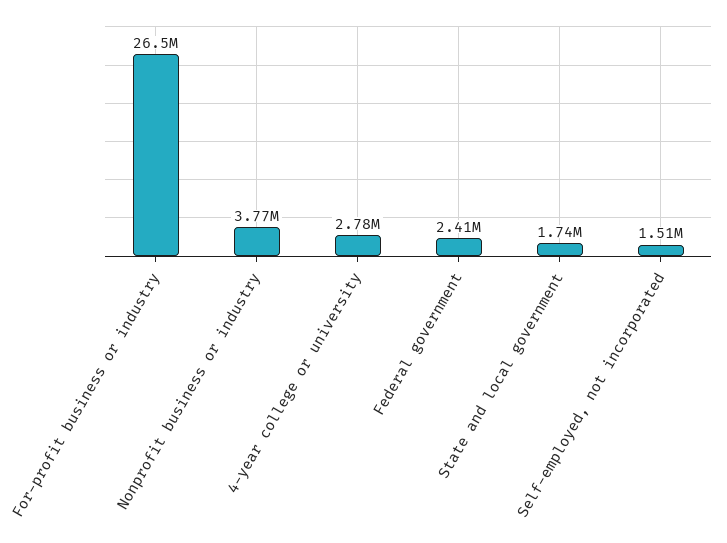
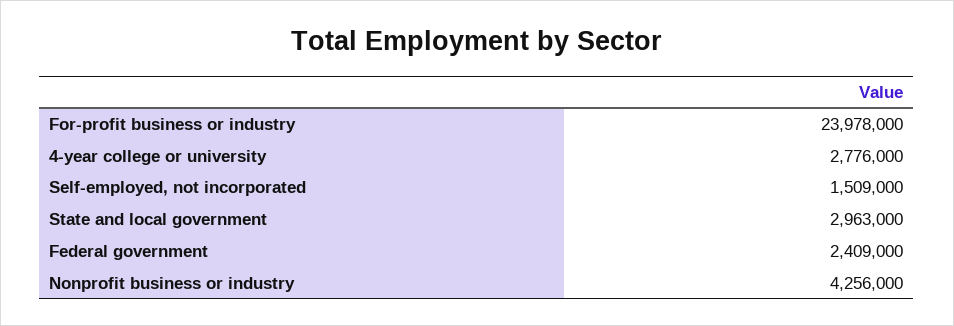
For-profit business or industry: 26500000 -> 23978000
Nonprofit business or industry: 3770000 -> 4256000
State and local government: 1740000 -> 2963000

